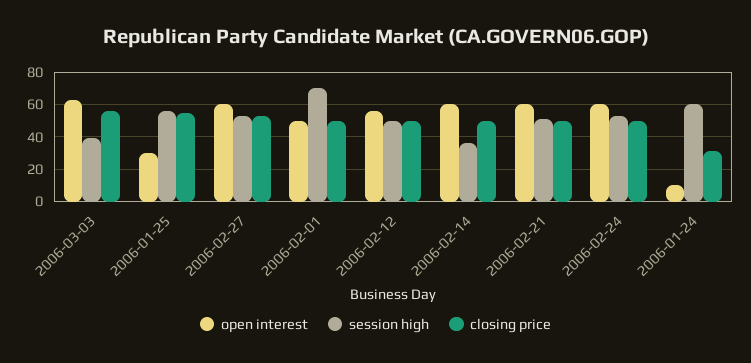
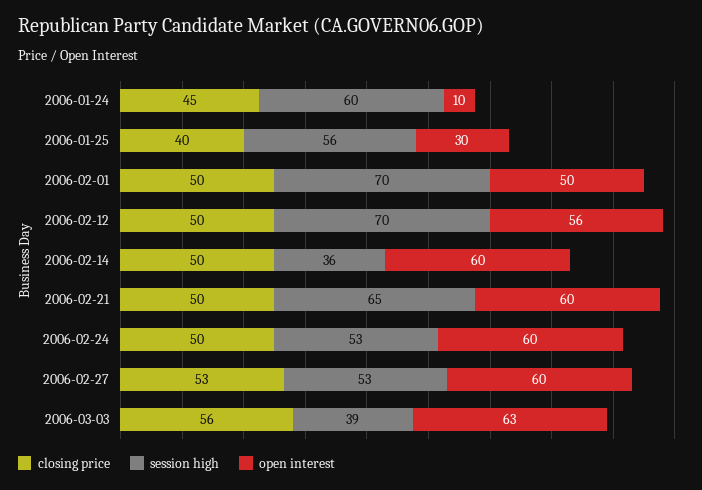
closing price, 2006-01-25: 55 -> 40
session high, 2006-02-12: 50 -> 70
session high, 2006-02-21: 50 -> 65
closing price, 2006-01-24: 30 -> 45

